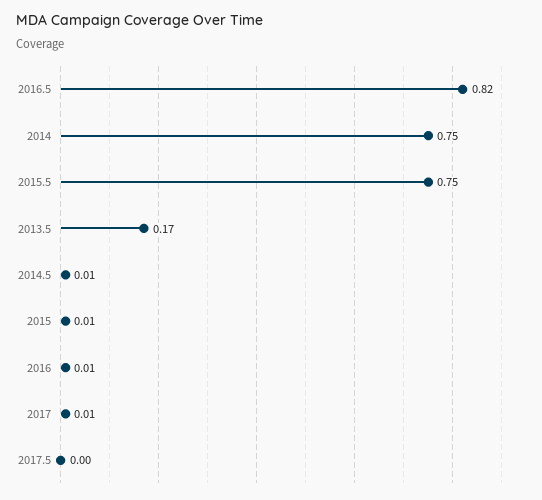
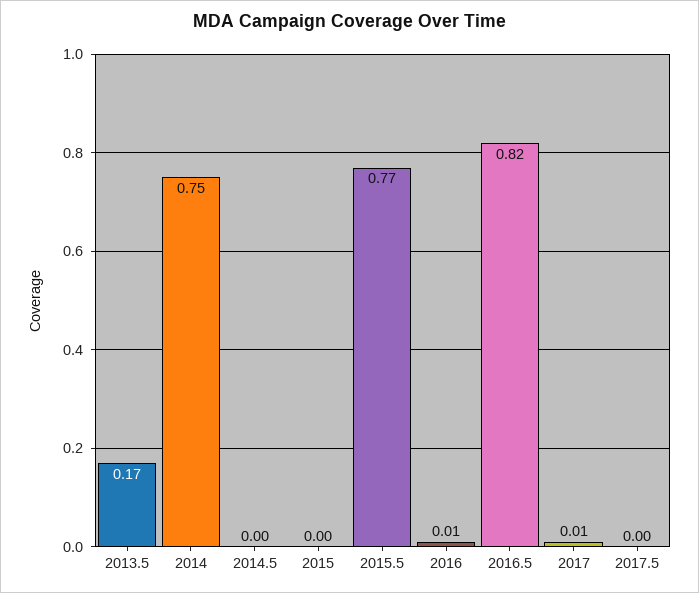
2015.5: 0.75 -> 0.77
2014.5: 0.01 -> 0
2015: 0.01 -> 0

